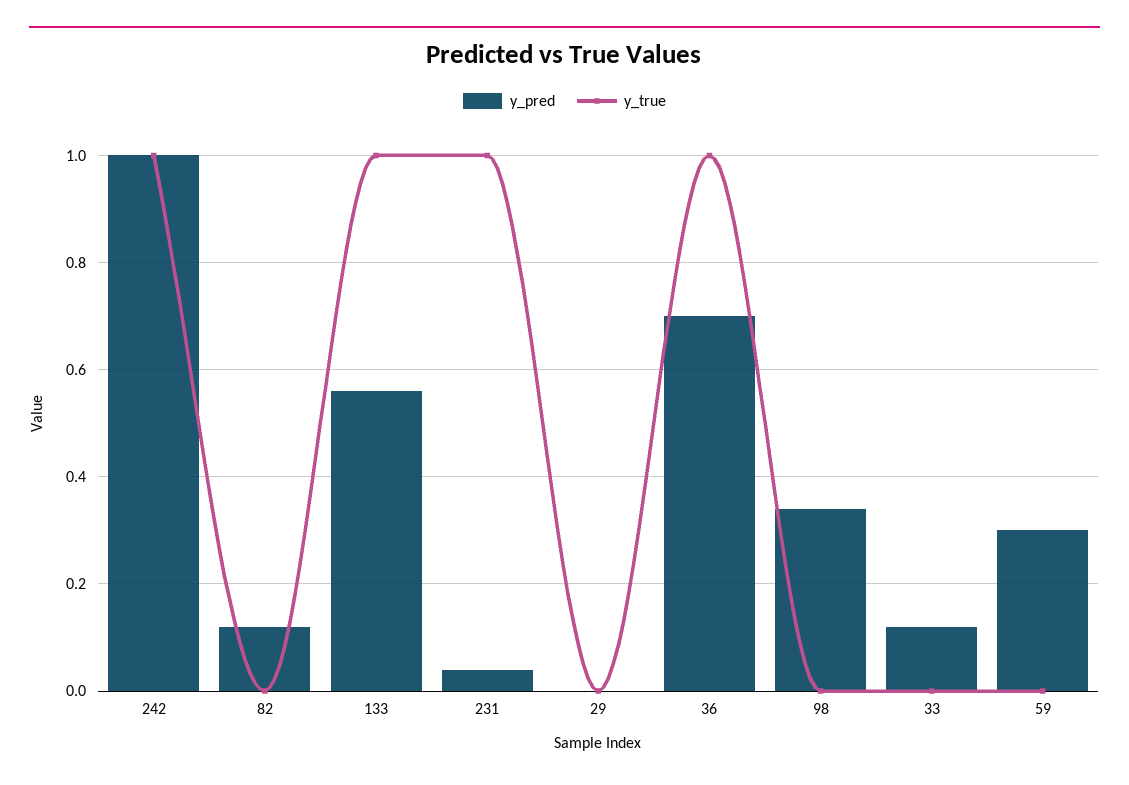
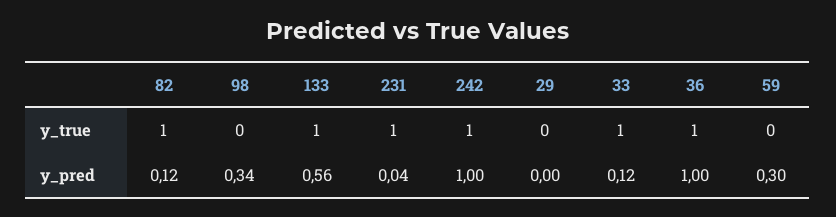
y_true, 82: 0 -> 1
y_pred, 36: 0.7 -> 1
y_true, 33: 0 -> 1

